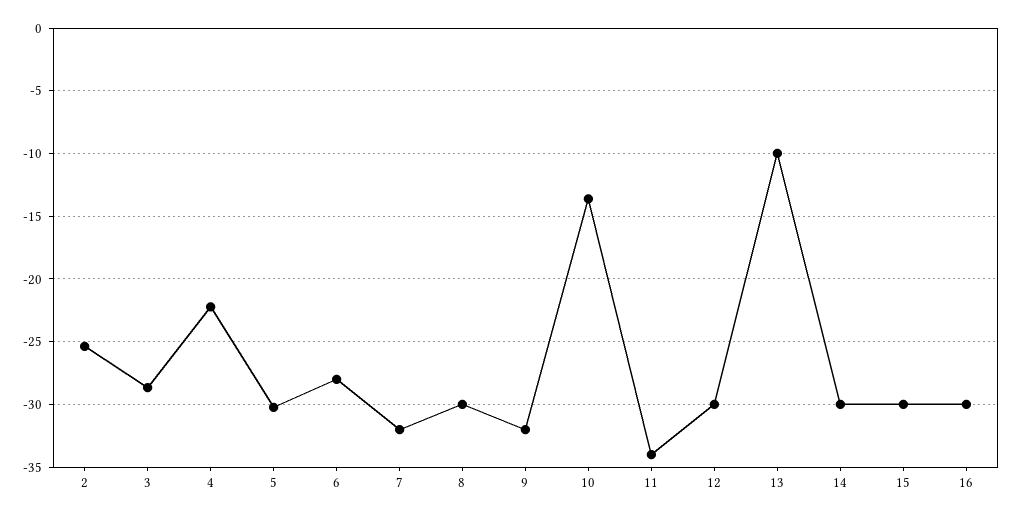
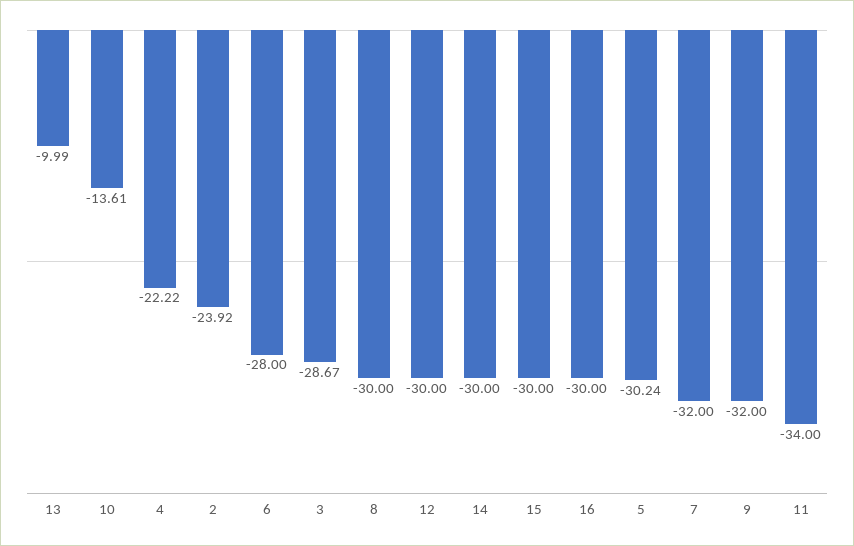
2: -25.5 -> -23.92

